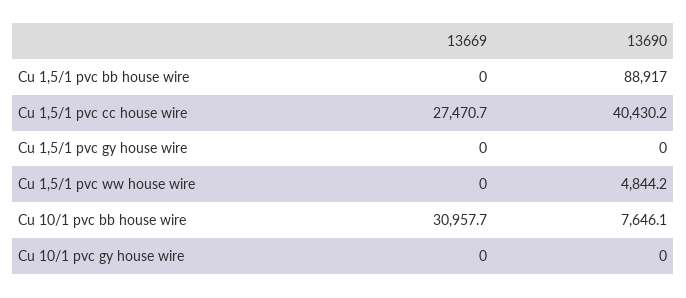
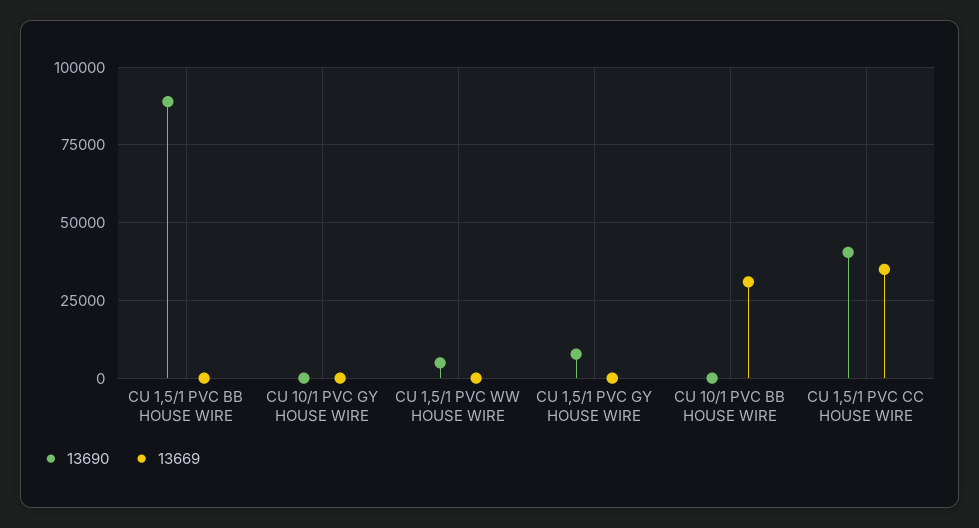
13669, Cu 1,5/1 pvc cc house wire: 27470.7 -> 35000
13690, Cu 1,5/1 pvc gy house wire: 0 -> 7500
13690, Cu 10/1 pvc bb house wire: 7646.1 -> 0

